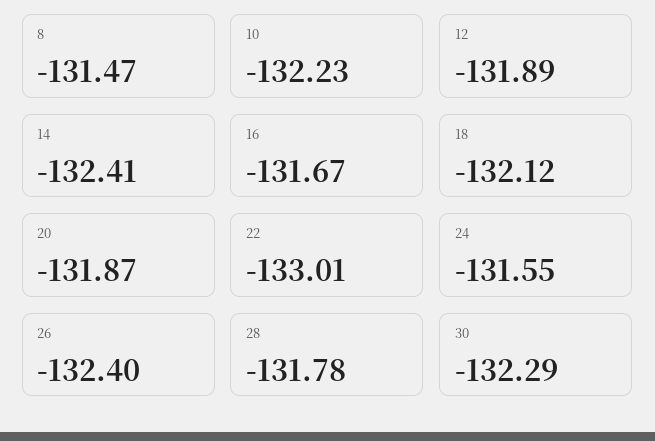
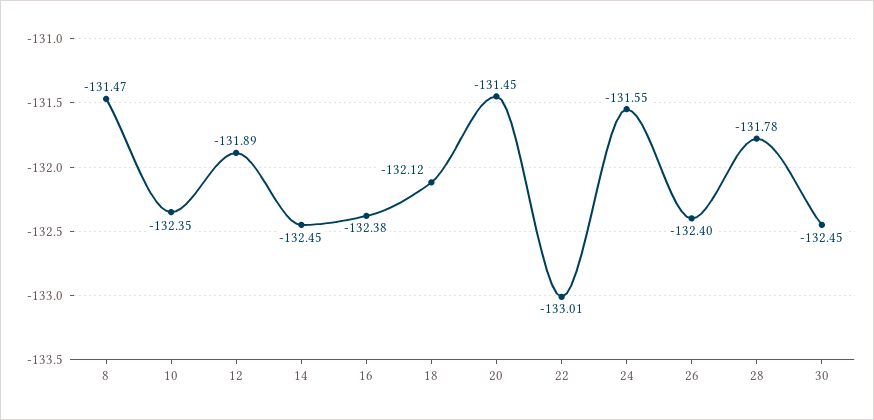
10: -132.23 -> -132.35
14: -132.41 -> -132.45
16: -131.67 -> -132.38
20: -131.87 -> -131.45
30: -132.29 -> -132.45

